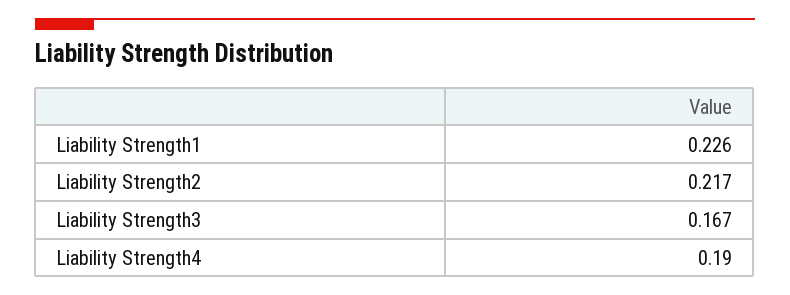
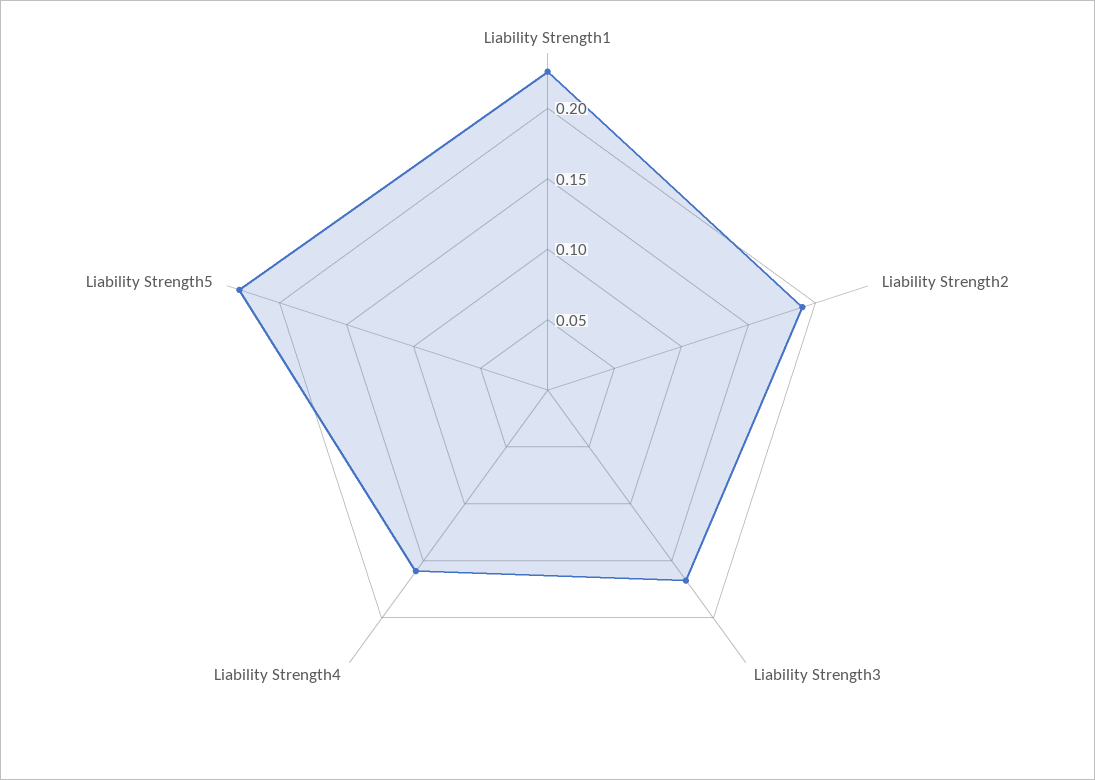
Liability Strength2: 0.217 -> 0.19
Liability Strength4: 0.19 -> 0.16
Liability Strength5: none -> 0.23

